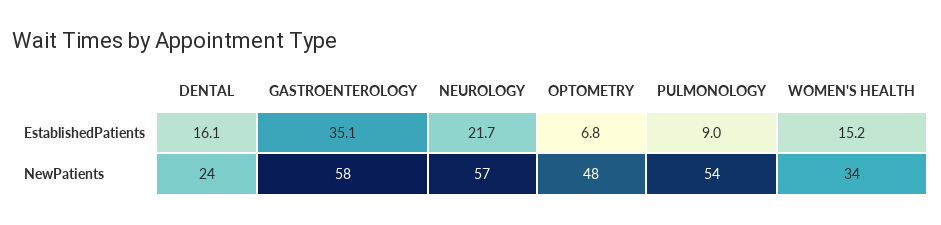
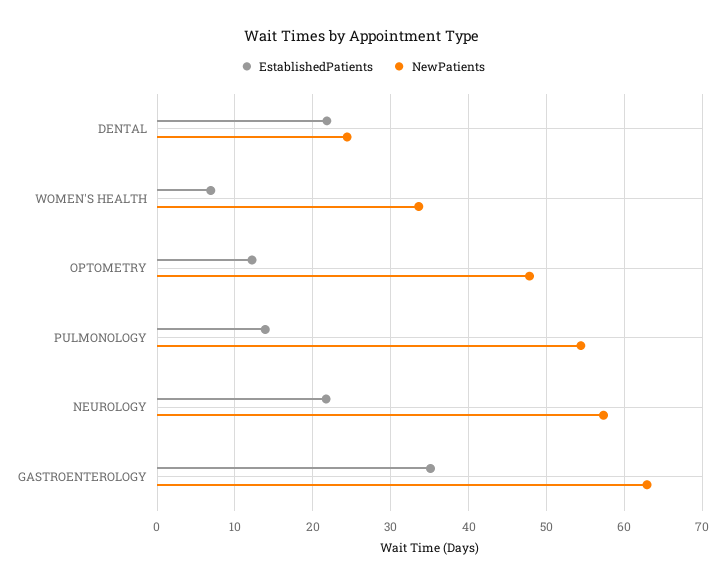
EstablishedPatients, DENTAL: 16.1 -> 22
EstablishedPatients, OPTOMETRY: 6.8 -> 12
EstablishedPatients, PULMONOLOGY: 9 -> 14
EstablishedPatients, WOMEN'S HEALTH: 15.2 -> 7
NewPatients, GASTROENTEROLOGY: 58 -> 63

